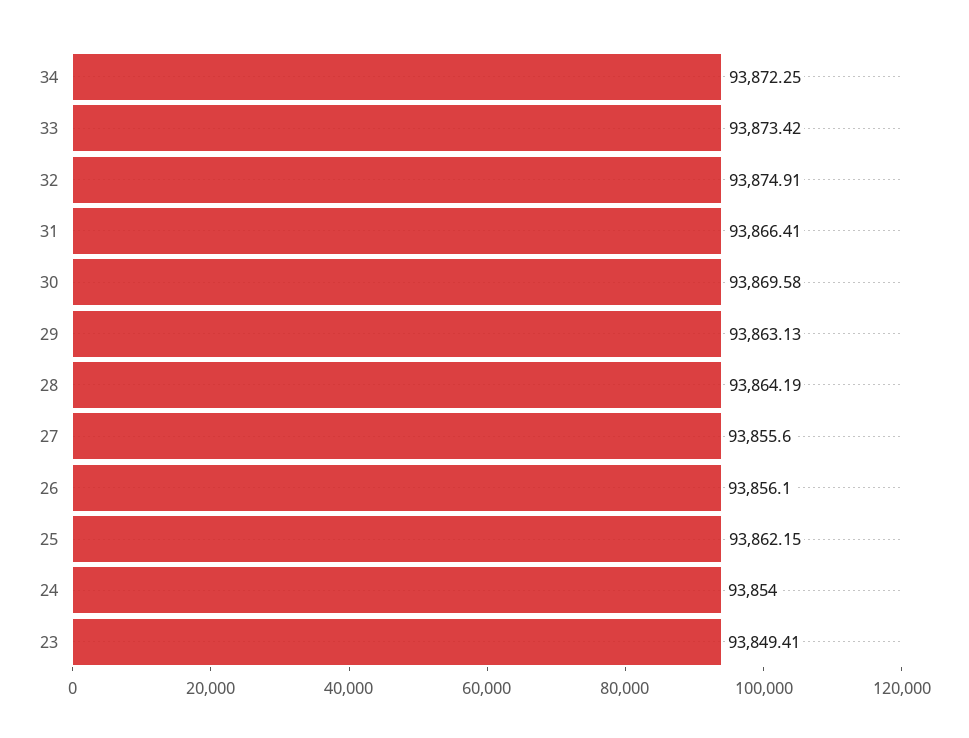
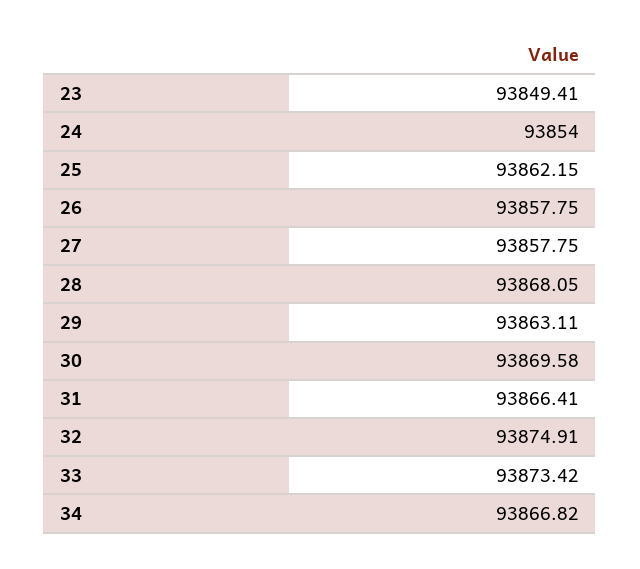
34: 93872.25 -> 93866.82
29: 93863.13 -> 93863.11
28: 93864.19 -> 93868.05
27: 93855.6 -> 93857.75
26: 93856.1 -> 93857.75

